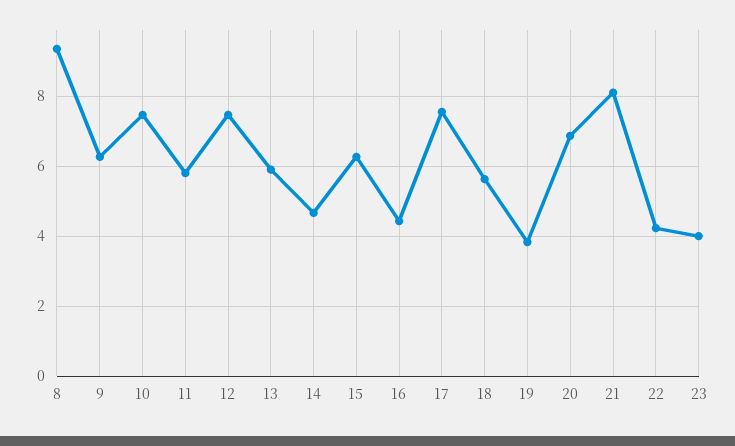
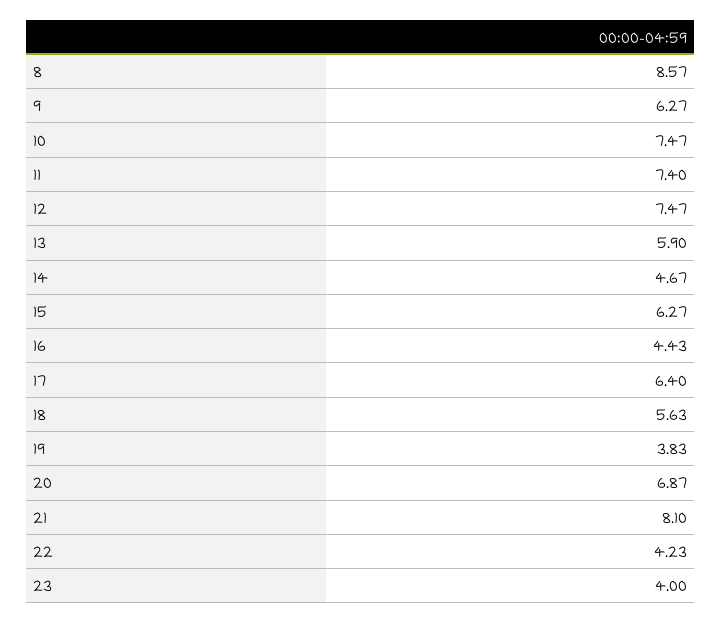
8: 9.4 -> 8.57
11: 5.8 -> 7.4
17: 7.6 -> 6.4

